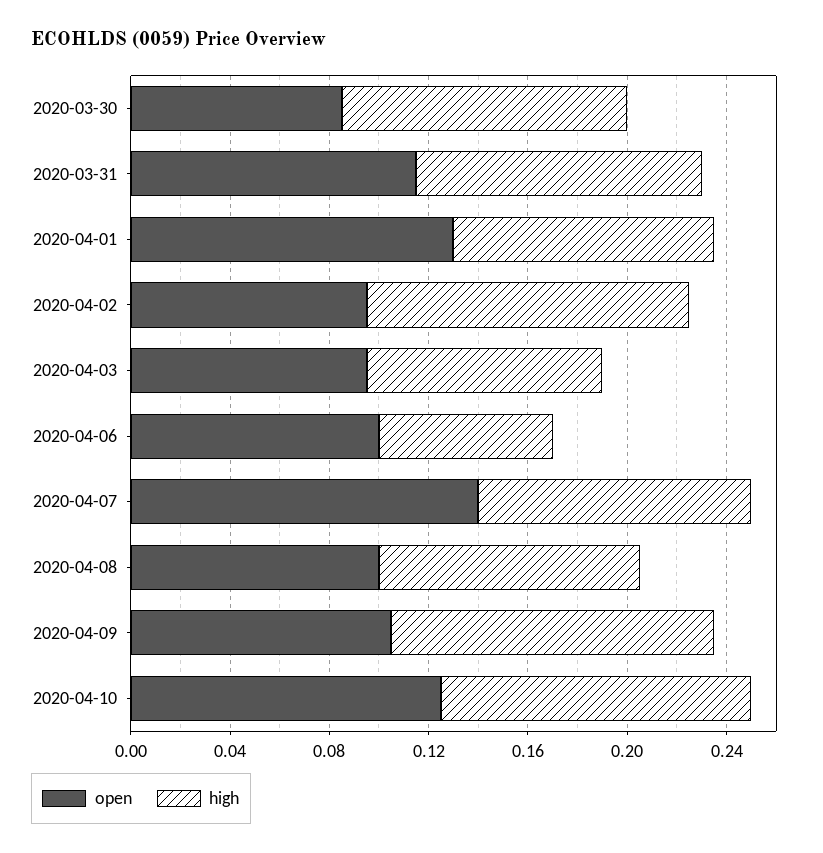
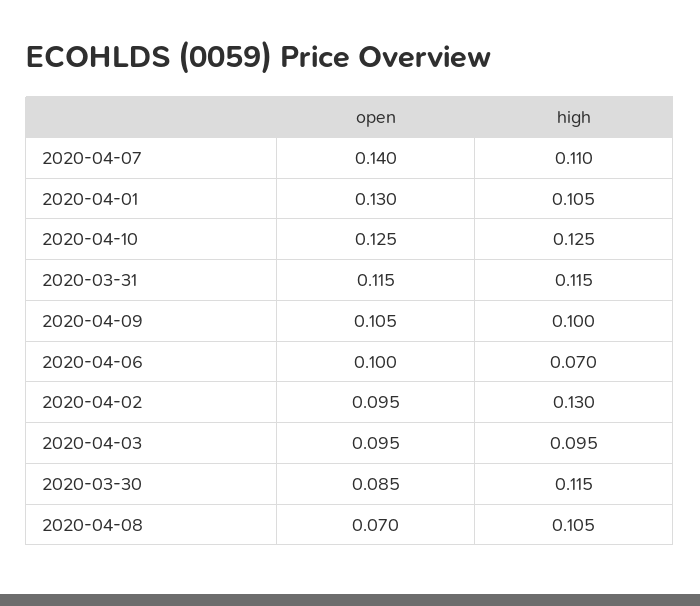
open, 2020-04-08: 0.1 -> 0.07
high, 2020-04-09: 0.13 -> 0.1

